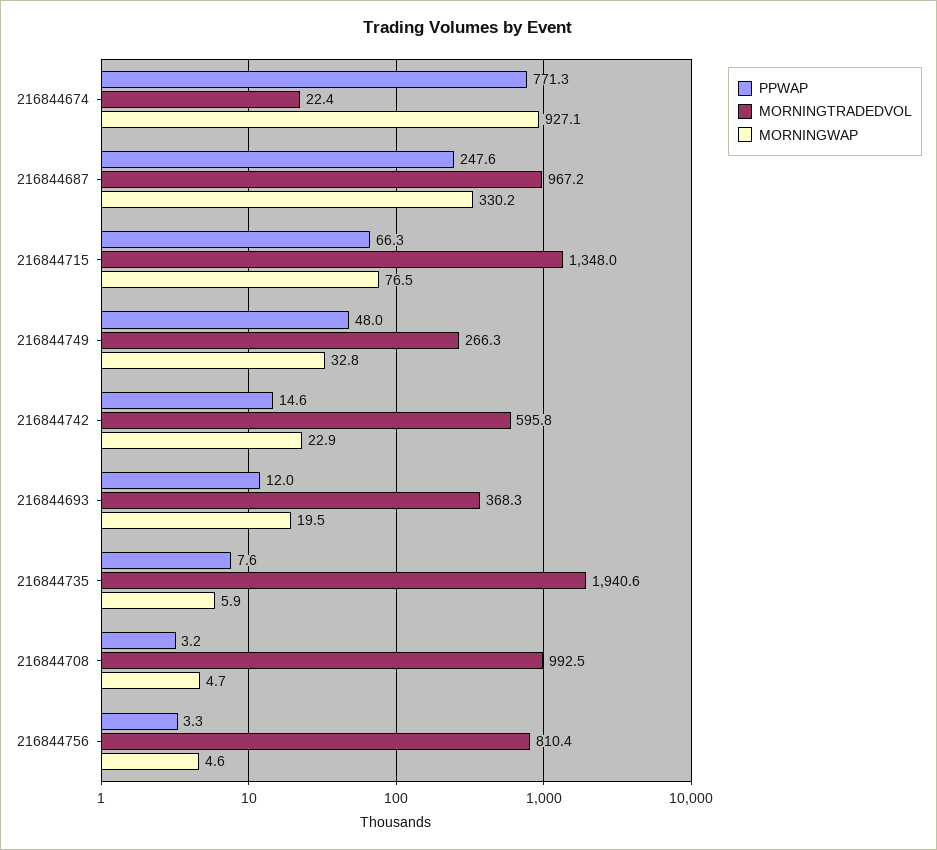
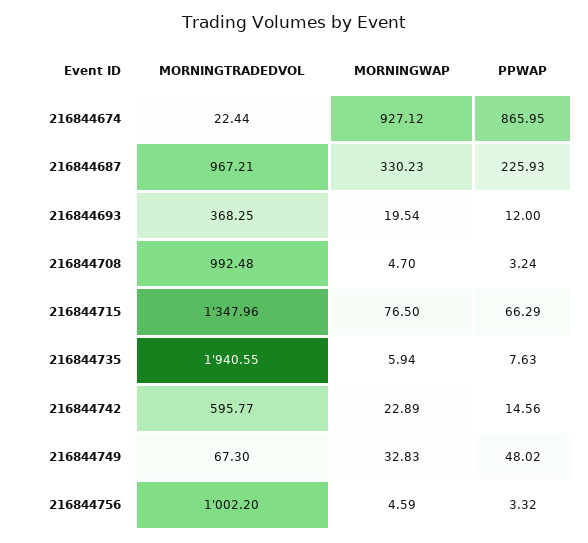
PPWAP, 216844674: 771.3 -> 865.95
PPWAP, 216844687: 247.6 -> 225.93
MORNINGTRADEDVOL, 216844749: 266.3 -> 67.3
MORNINGTRADEDVOL, 216844756: 810.4 -> 1002.2

